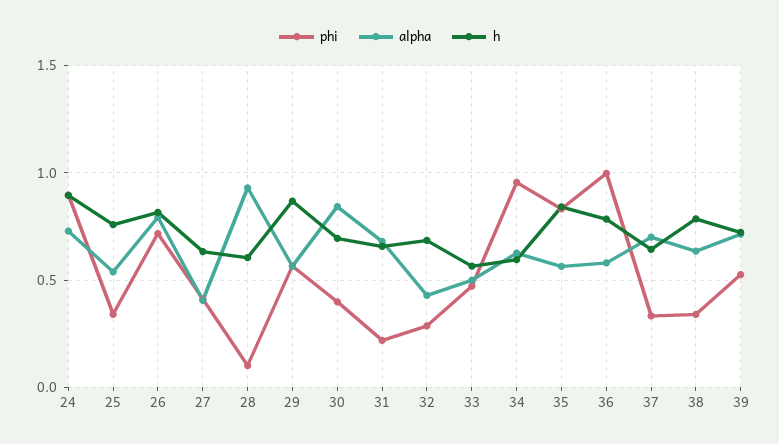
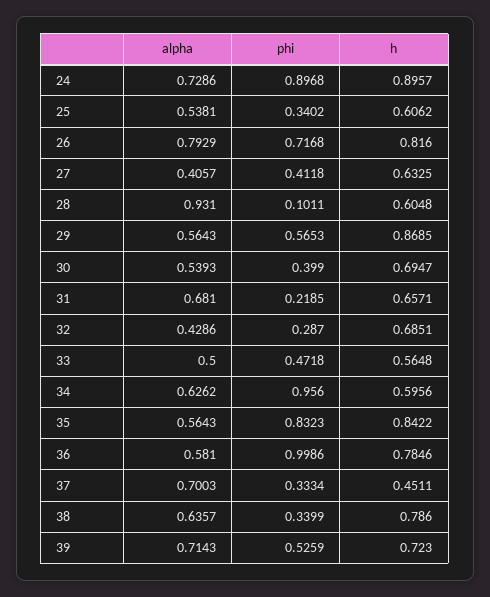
h, 25: 0.75 -> 0.6062
alpha, 30: 0.85 -> 0.5393
h, 37: 0.65 -> 0.4511

